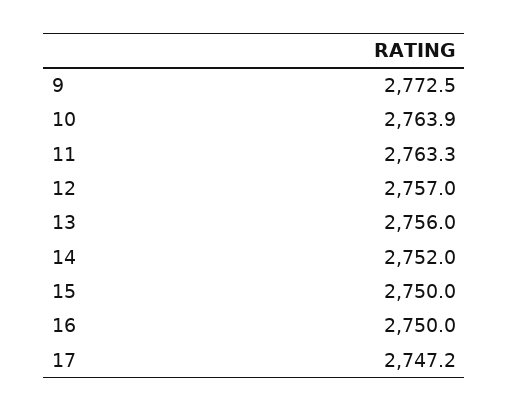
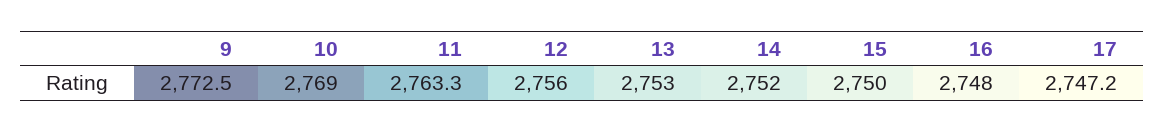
10: 2763.9 -> 2769
12: 2757 -> 2756
13: 2756 -> 2753
16: 2750 -> 2748

